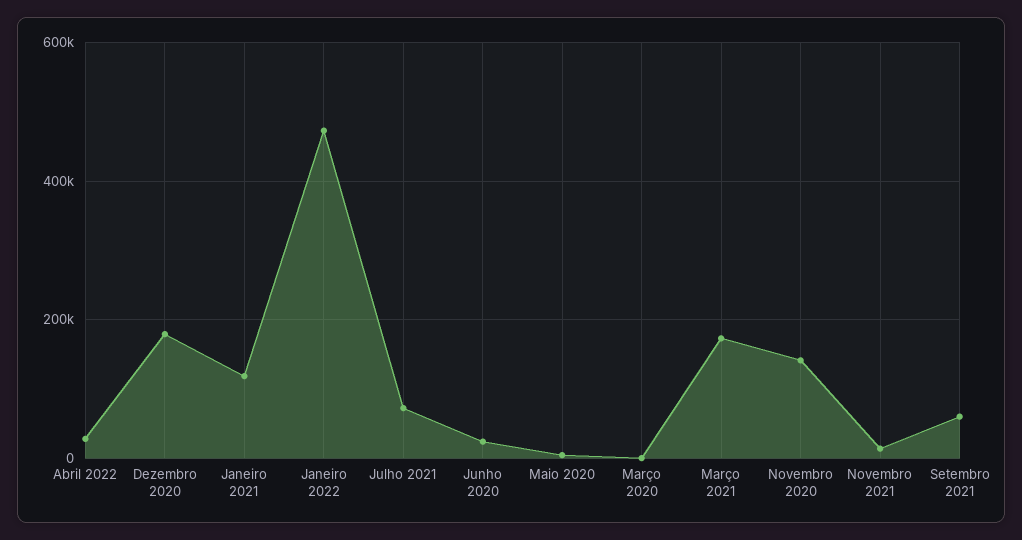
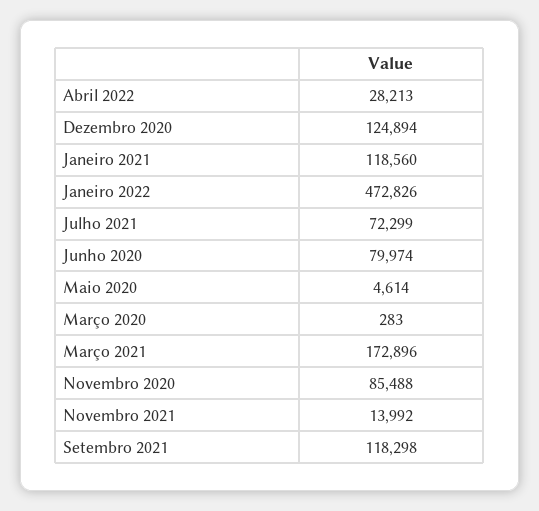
Dezembro 2020: 180000 -> 124894
Junho 2020: 20000 -> 79974
Novembro 2020: 140000 -> 85488
Setembro 2021: 60000 -> 118298

